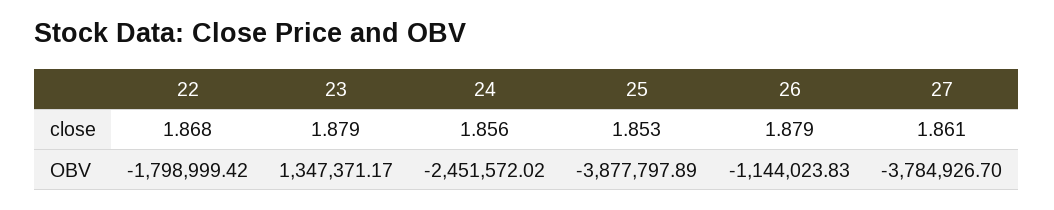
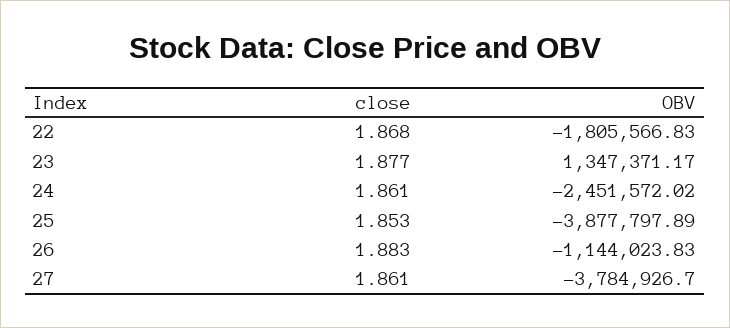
23, close: 1.879 -> 1.877
24, close: 1.856 -> 1.861
26, close: 1.879 -> 1.883
22, OBV: -1798999.42 -> -1805566.83

